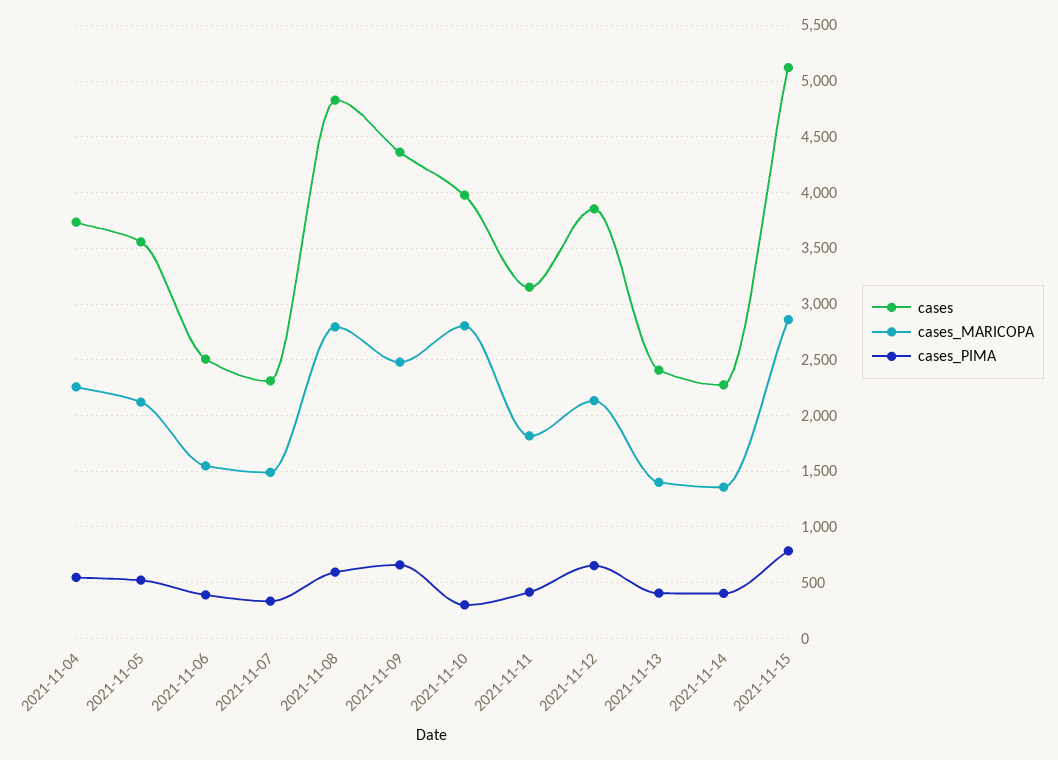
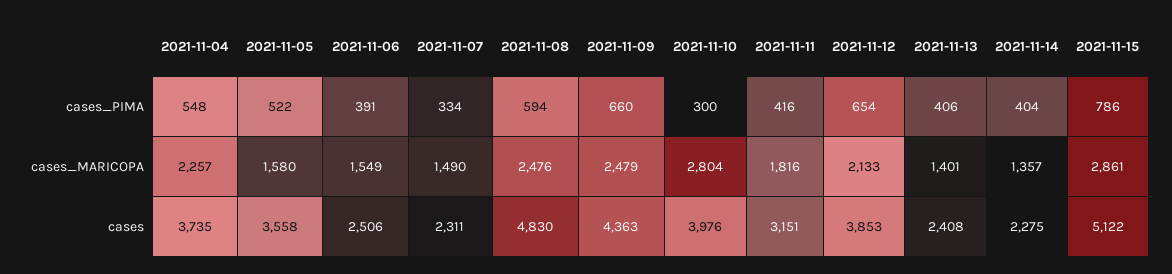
cases_MARICOPA, 2021-11-05: 2100 -> 1580
cases_MARICOPA, 2021-11-08: 2800 -> 2476

